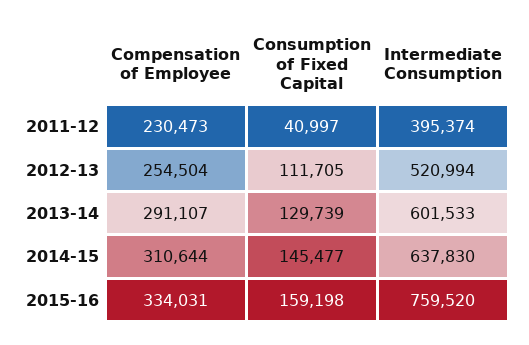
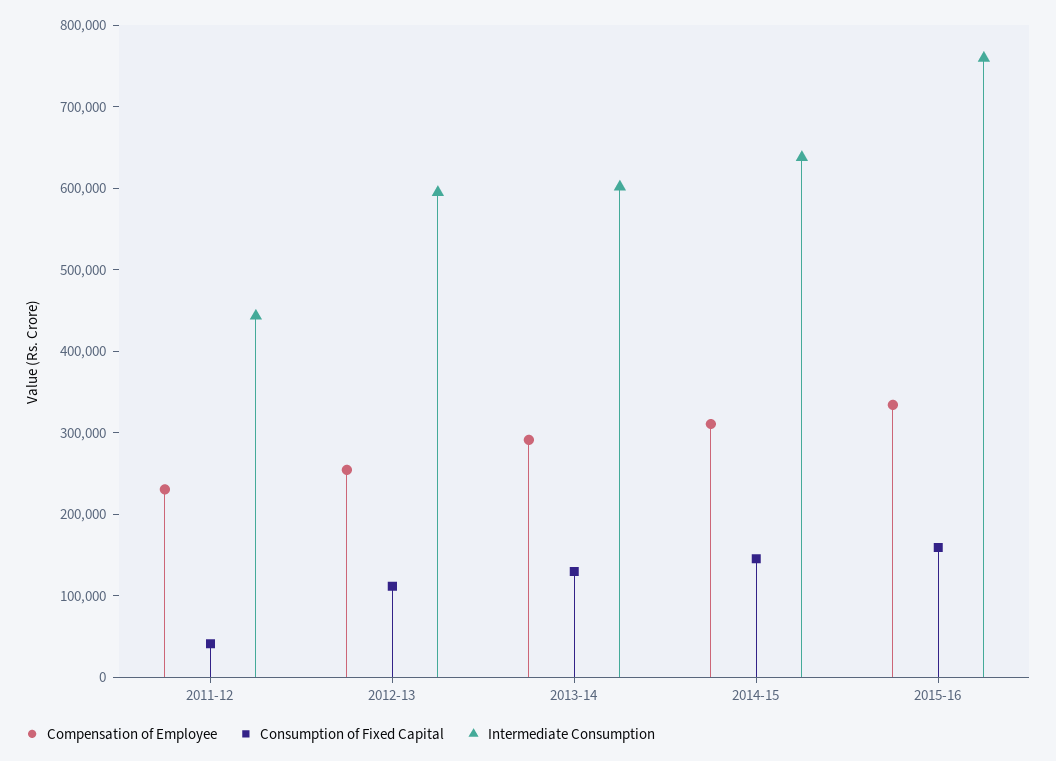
Intermediate Consumption, 2011-12: 395374 -> 440000
Intermediate Consumption, 2012-13: 520994 -> 600000

